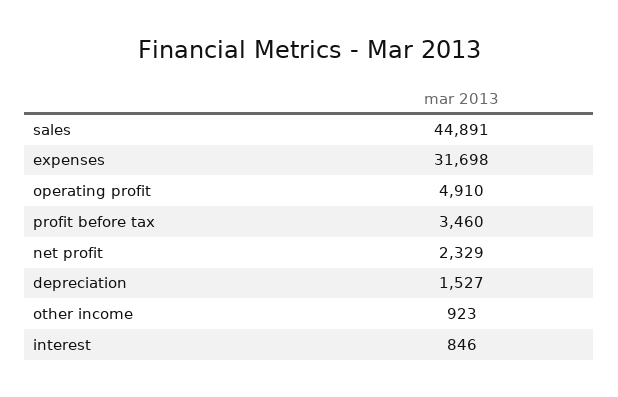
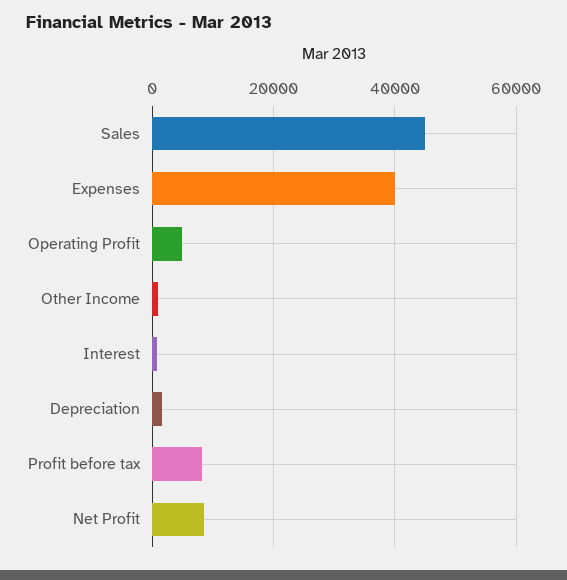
expenses: 31698 -> 40000
profit before tax: 3460 -> 8000
net profit: 2329 -> 8000

